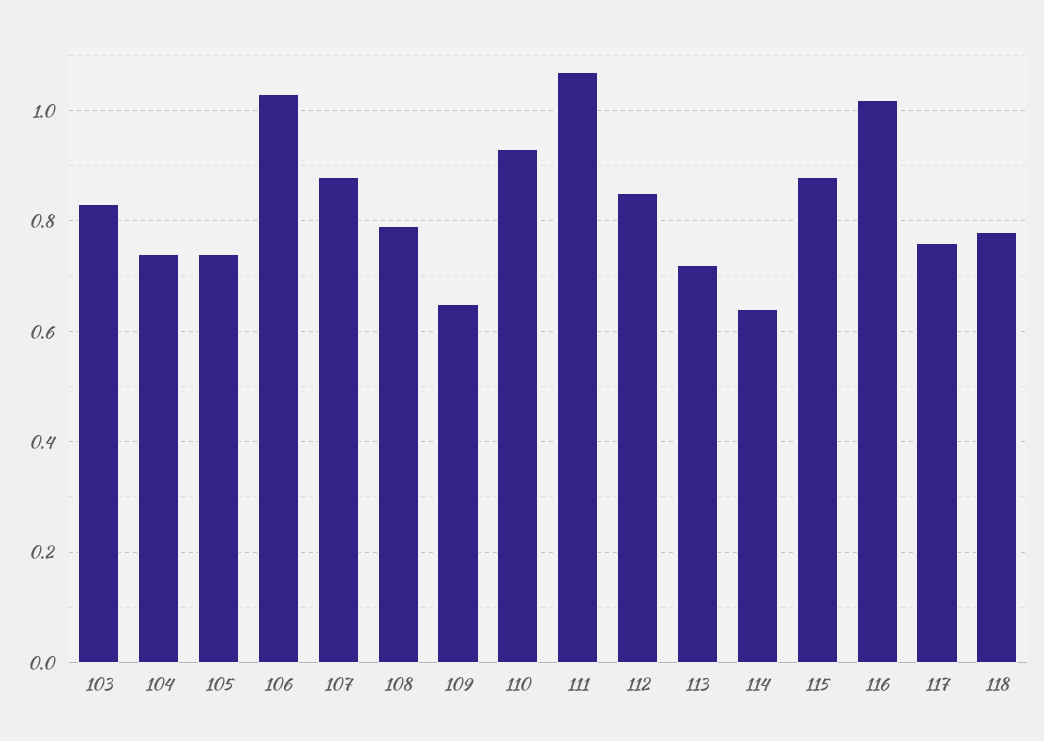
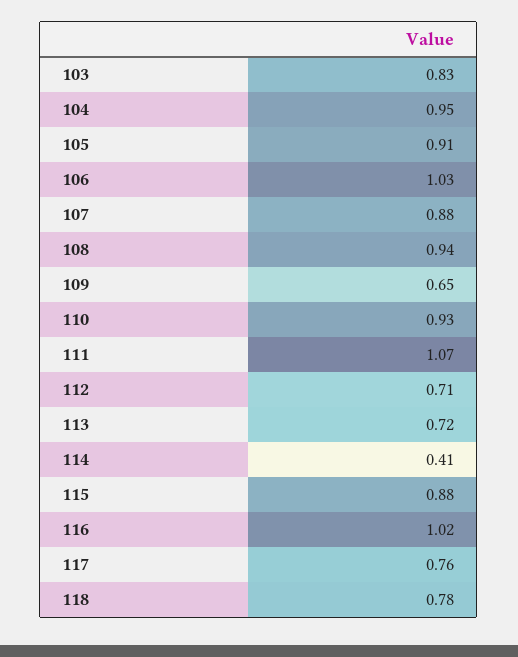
104: 0.75 -> 0.95
105: 0.75 -> 0.91
108: 0.8 -> 0.94
112: 0.85 -> 0.71
114: 0.65 -> 0.41

